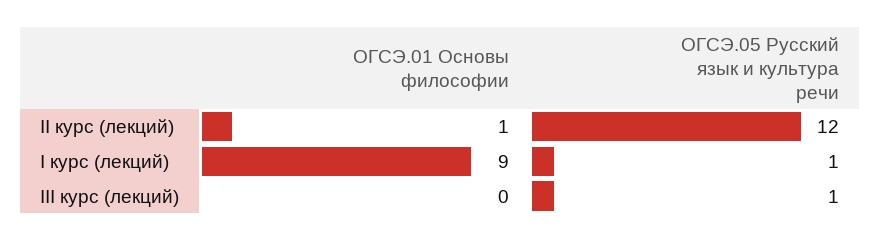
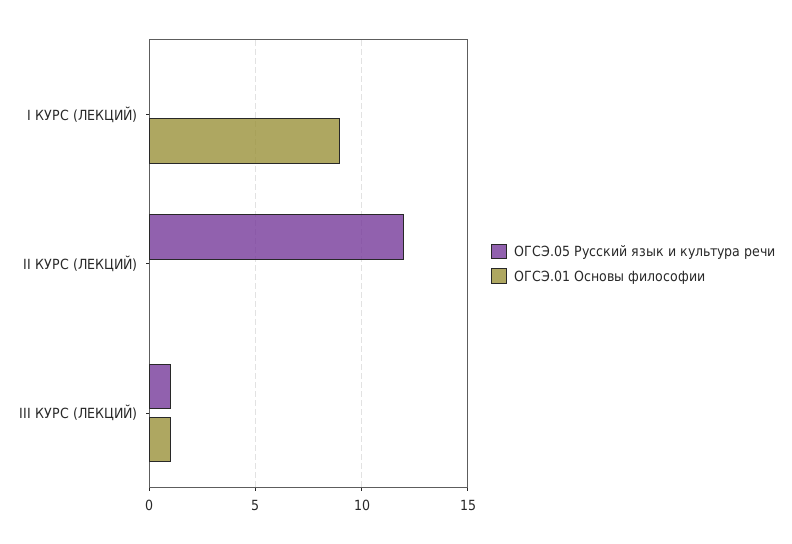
ОГСЭ.01 Основы философии, II курс (лекций): 1 -> 0
ОГСЭ.05 Русский язык и культура речи, I курс (лекций): 1 -> 0
ОГСЭ.01 Основы философии, III курс (лекций): 0 -> 1

